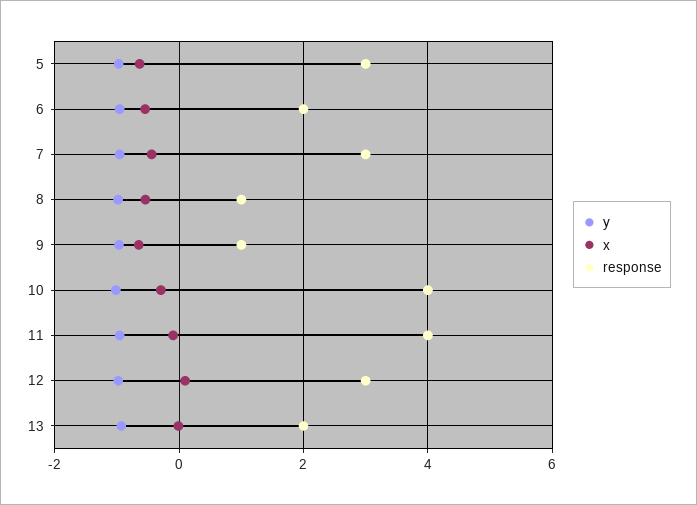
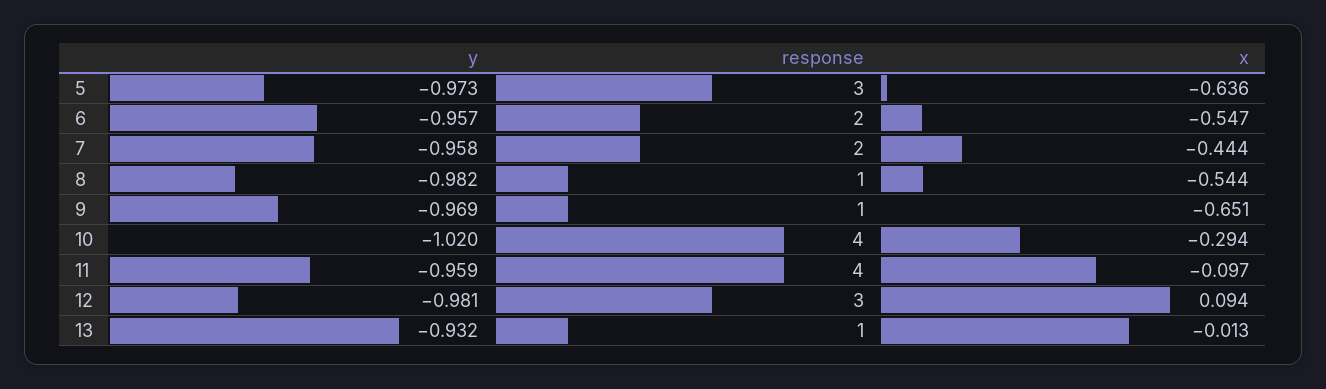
response, 7: 3 -> 2
response, 13: 2 -> 1

